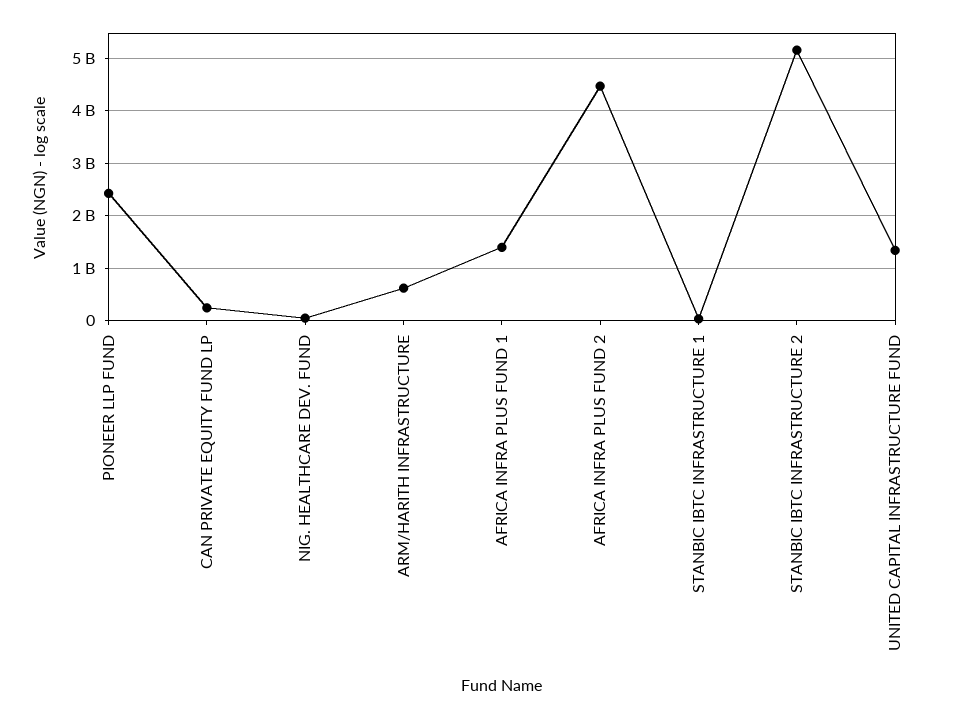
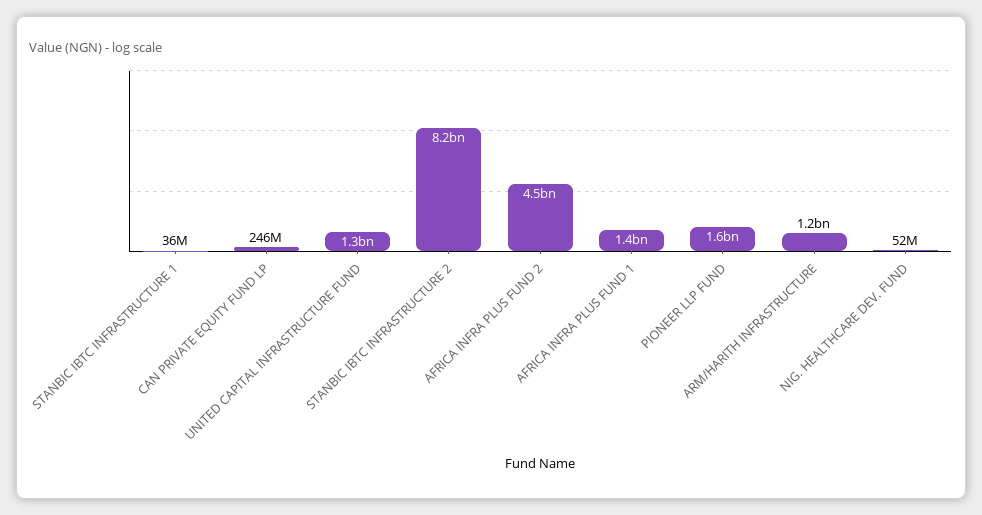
PIONEER LLP FUND: 2400000000 -> 1600000000
ARM/HARITH INFRASTRUCTURE: 600000000 -> 1200000000
STANBIC IBTC INFRASTRUCTURE 2: 5200000000 -> 8200000000

